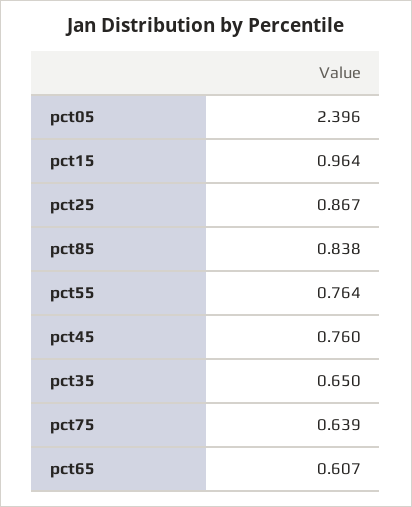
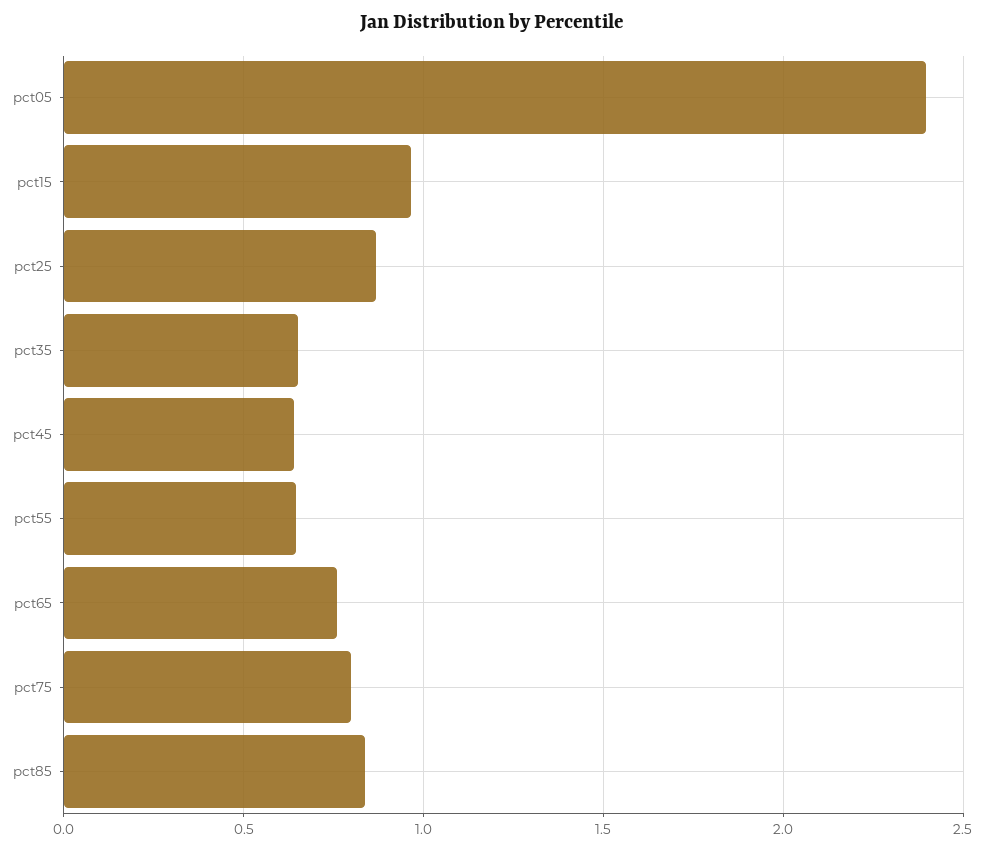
pct55: 0.764 -> 0.65
pct45: 0.76 -> 0.65
pct75: 0.639 -> 0.8
pct65: 0.607 -> 0.75

